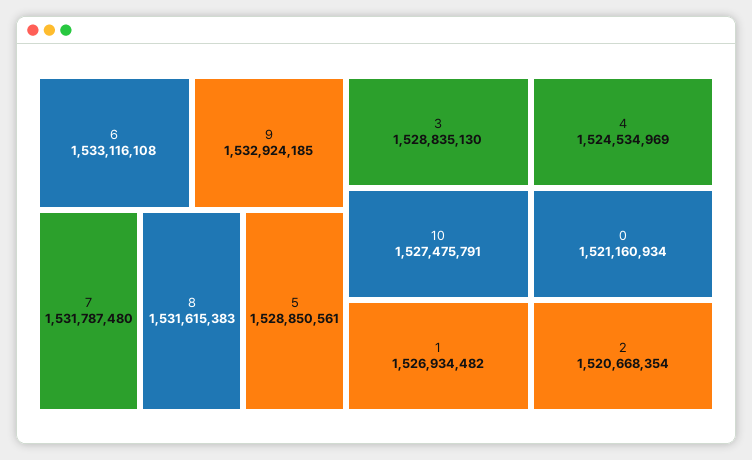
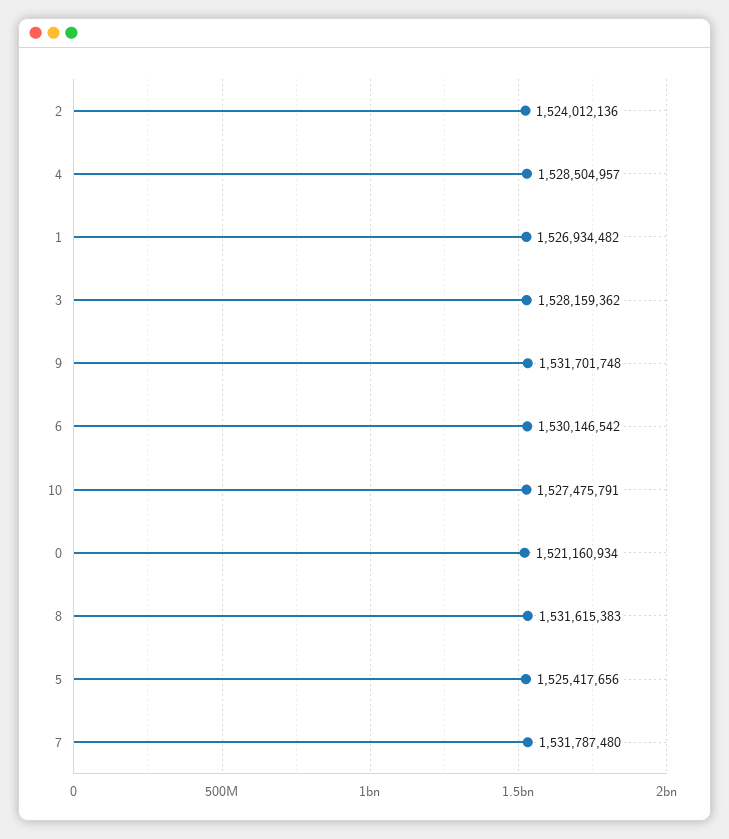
6: 1533116108 -> 1530146542
9: 1532924185 -> 1531701748
5: 1528850561 -> 1525417656
3: 1528835130 -> 1528159362
4: 1524534969 -> 1528504957
2: 1520668354 -> 1524012136

